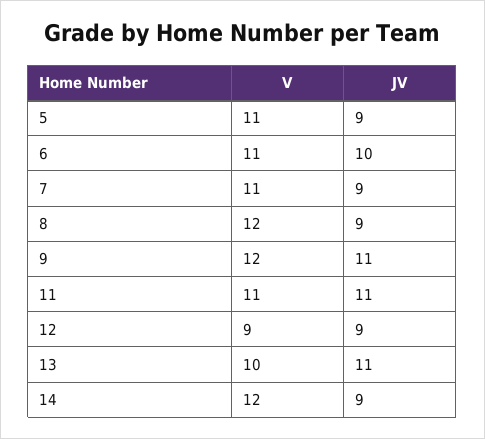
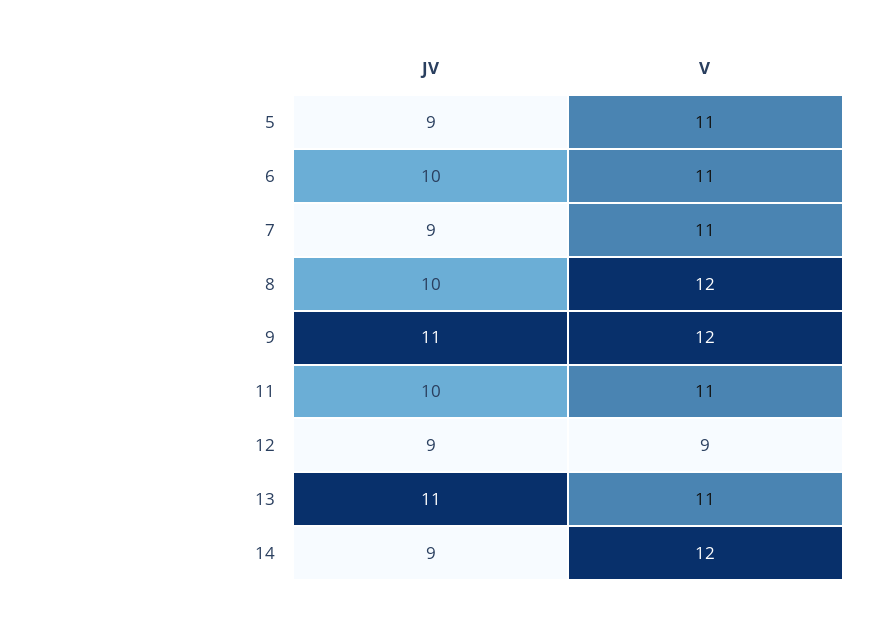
JV, 8: 9 -> 10
JV, 11: 11 -> 10
V, 13: 10 -> 11

